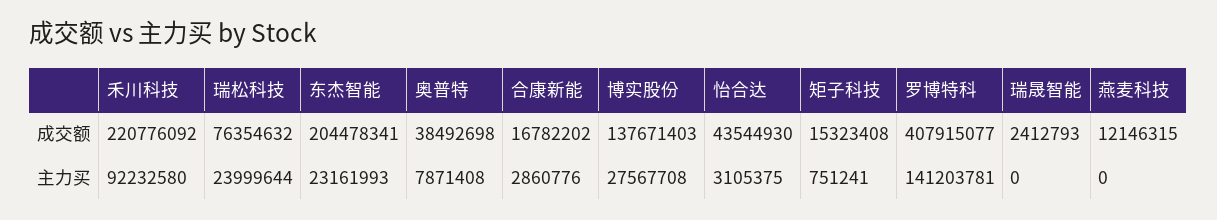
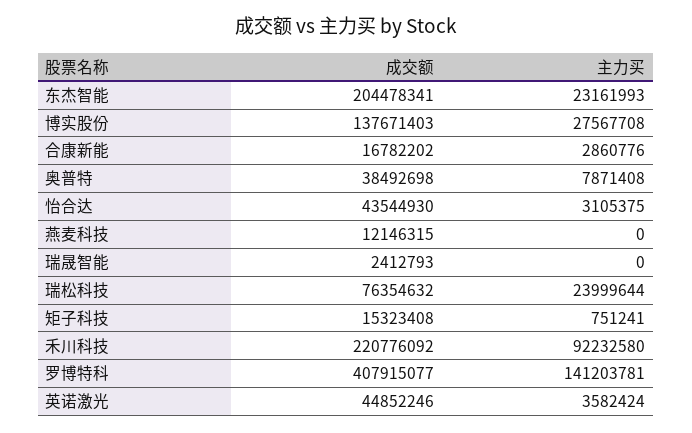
英诺激光, 成交额: none -> 44852246
英诺激光, 主力买: none -> 3582424

